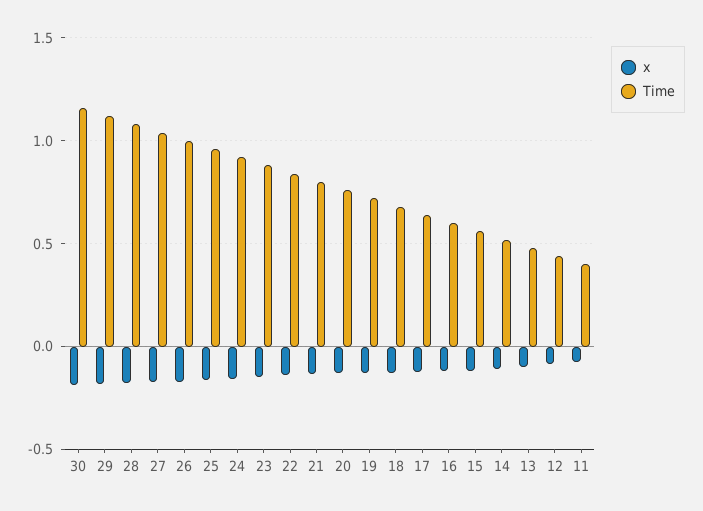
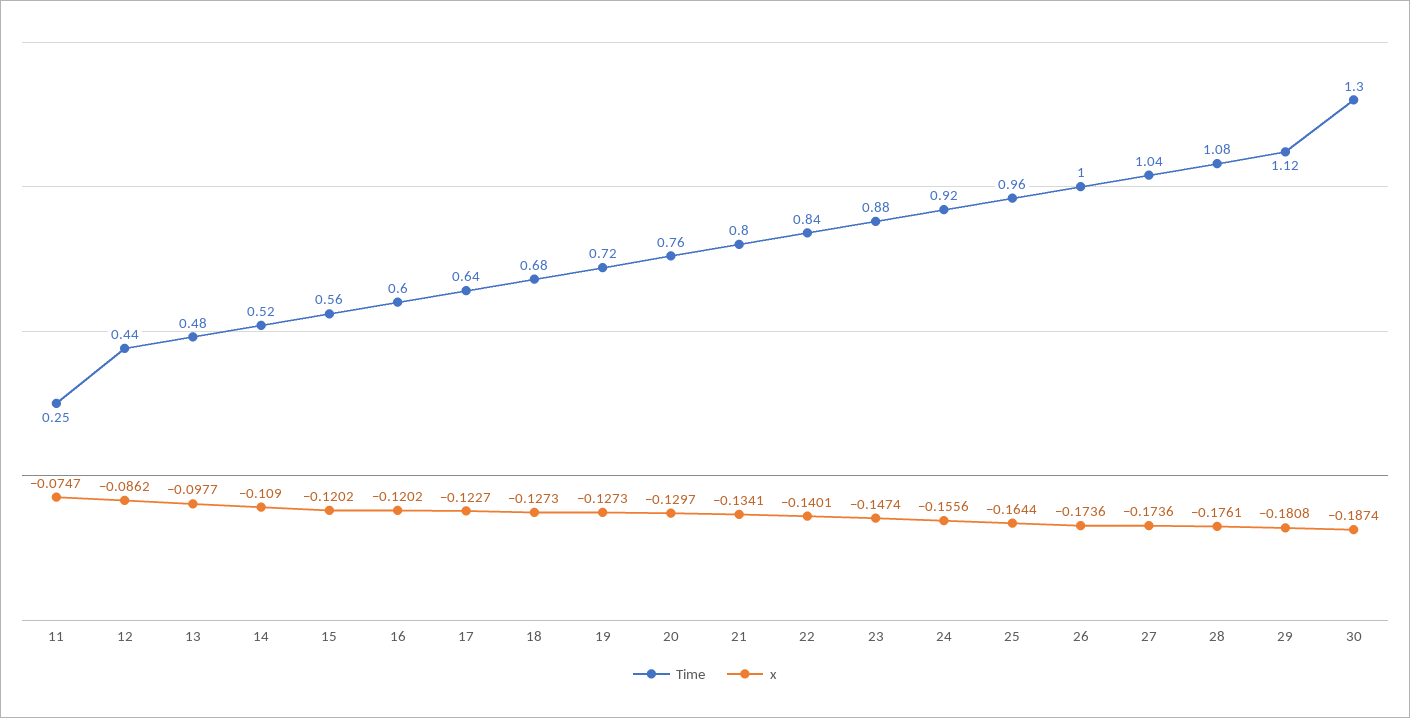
Time, 30: 1.15 -> 1.3
Time, 11: 0.4 -> 0.25

